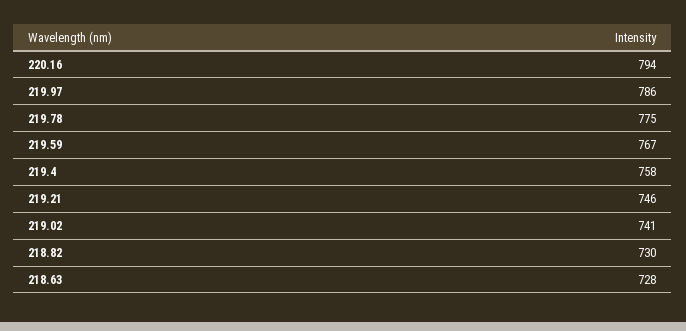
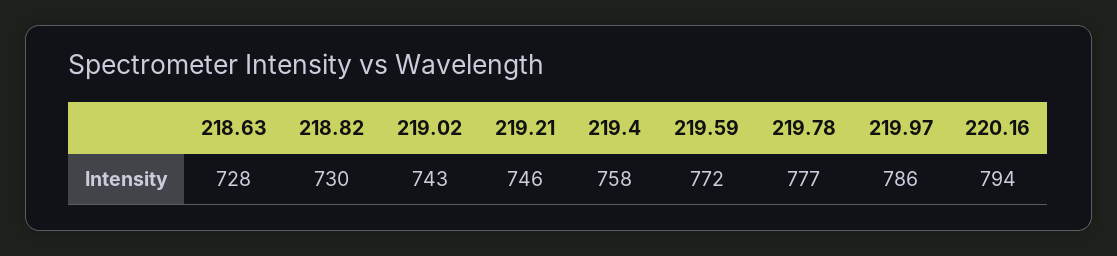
219.78: 775 -> 777
219.59: 767 -> 772
219.02: 741 -> 743

